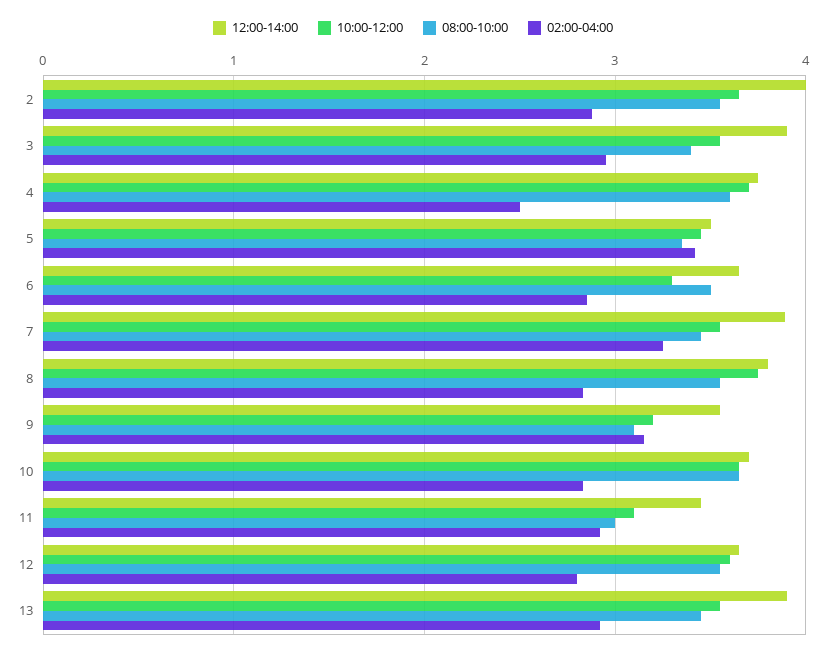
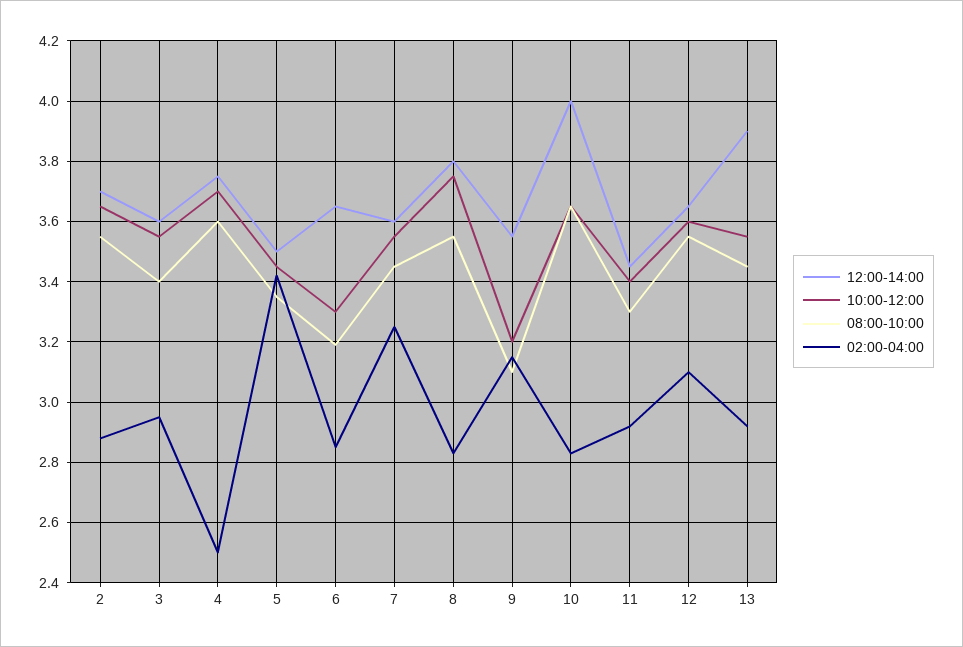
12:00-14:00, 2: 4 -> 3.7
12:00-14:00, 3: 3.9 -> 3.6
08:00-10:00, 6: 3.5 -> 3.2
12:00-14:00, 7: 3.9 -> 3.6
12:00-14:00, 10: 3.7 -> 4
10:00-12:00, 11: 3.1 -> 3.4
08:00-10:00, 11: 3 -> 3.3
02:00-04:00, 12: 2.8 -> 3.1

